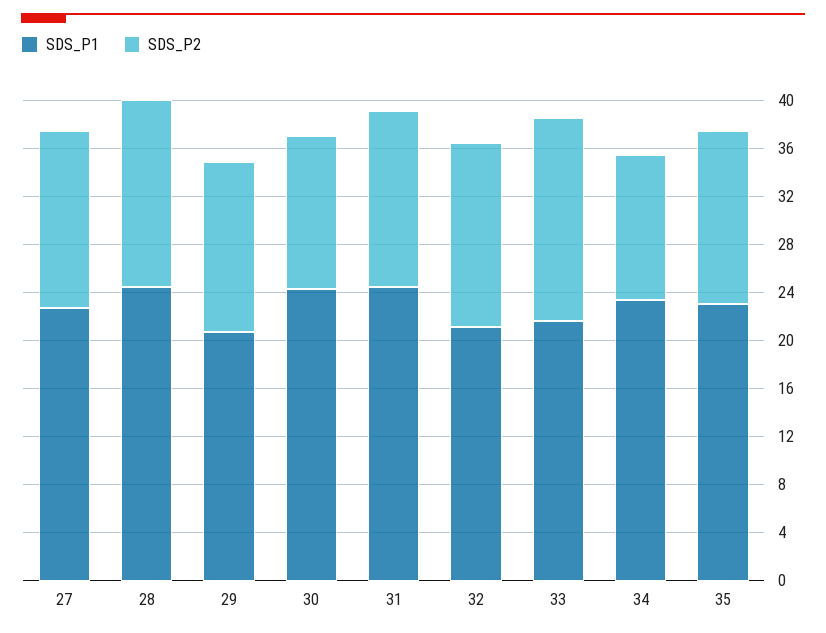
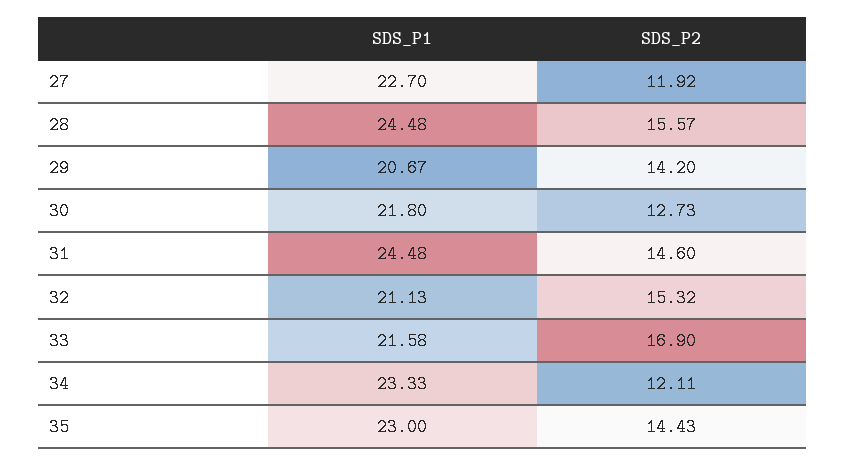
SDS_P2, 27: 15 -> 11.92
SDS_P1, 30: 24 -> 21.8

